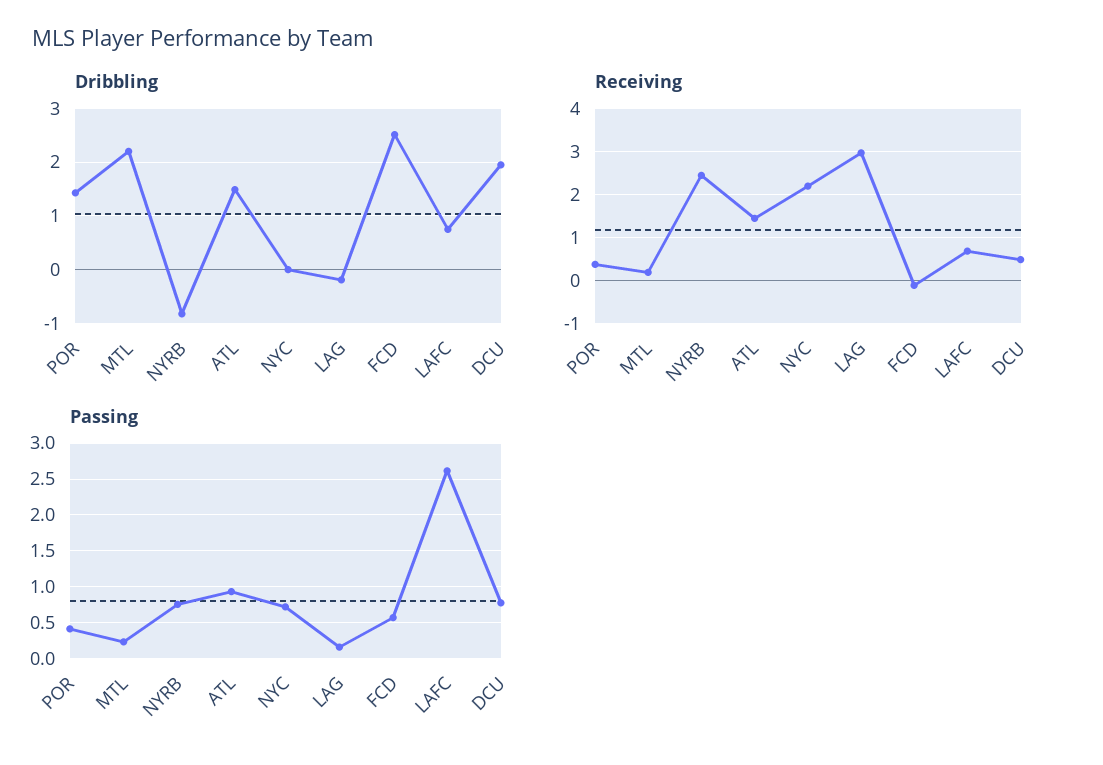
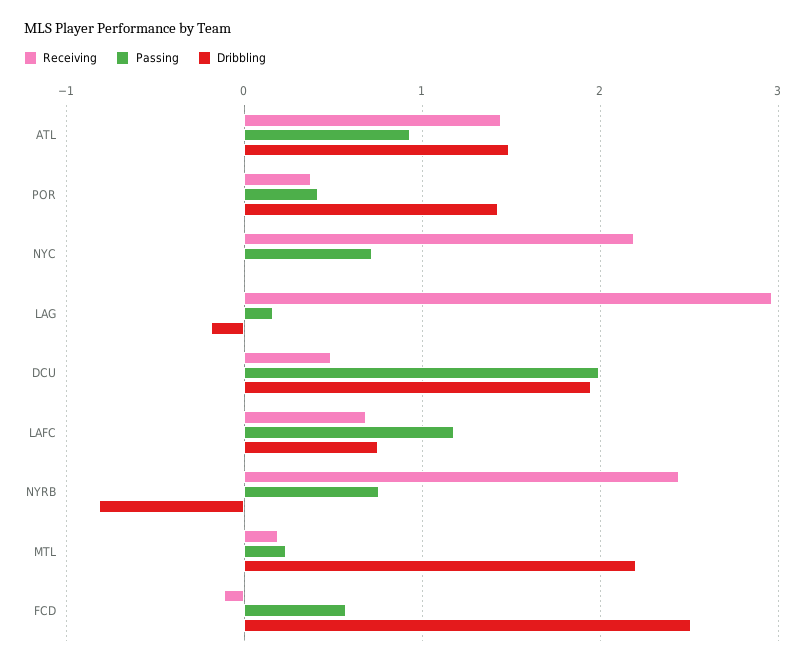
Passing, LAFC: 2.6 -> 1.2
Passing, DCU: 0.8 -> 2

